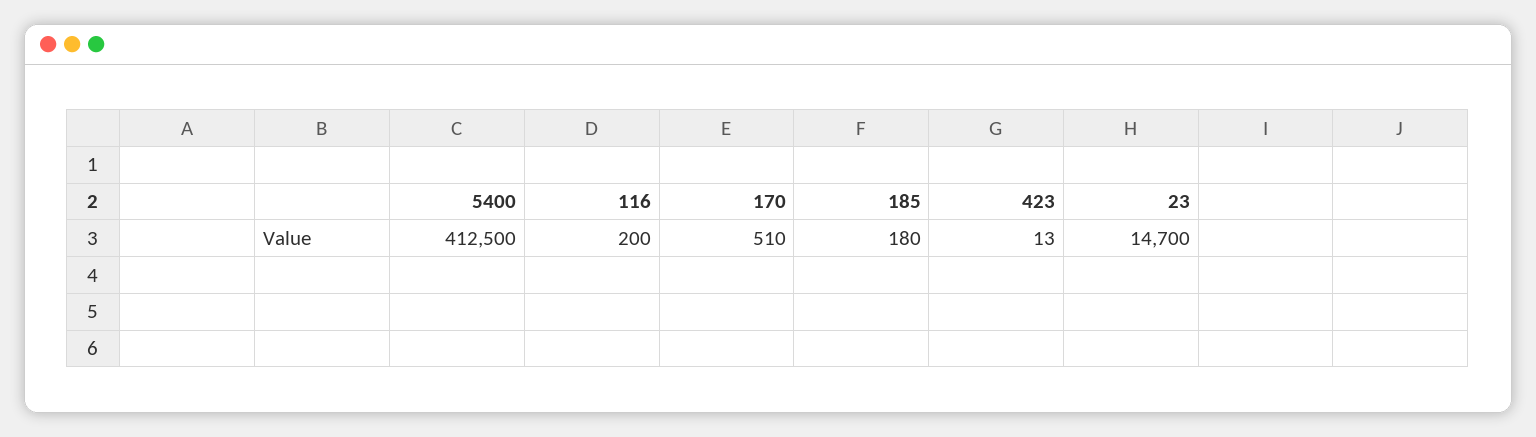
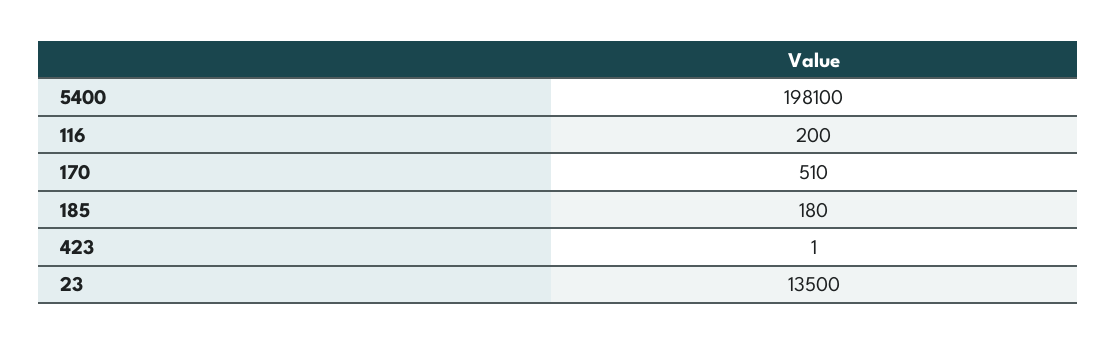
5400: 412500 -> 198100
423: 13 -> 1
23: 14700 -> 13500

